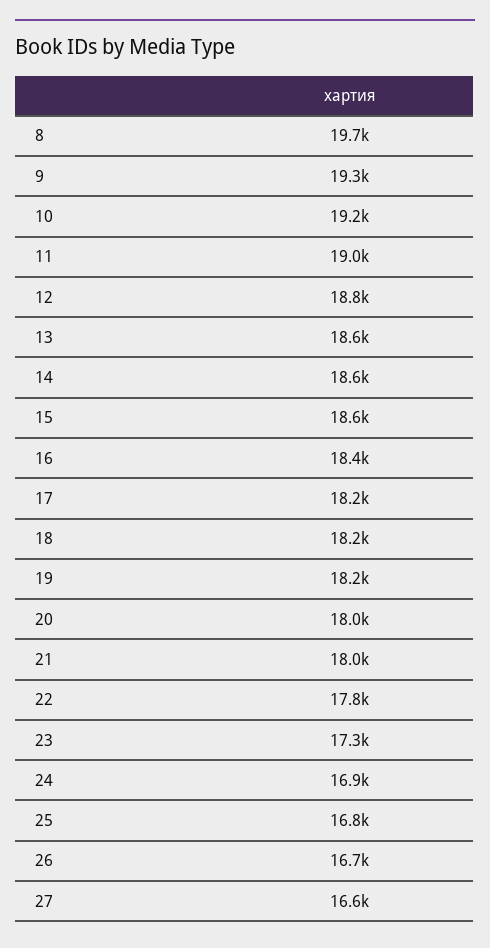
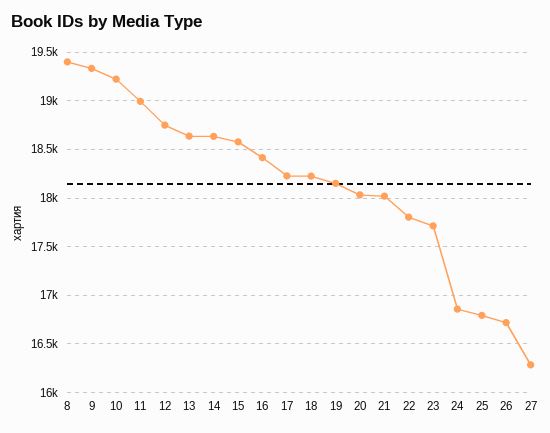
8: 19700 -> 19400
23: 17300 -> 17700
27: 16600 -> 16300

